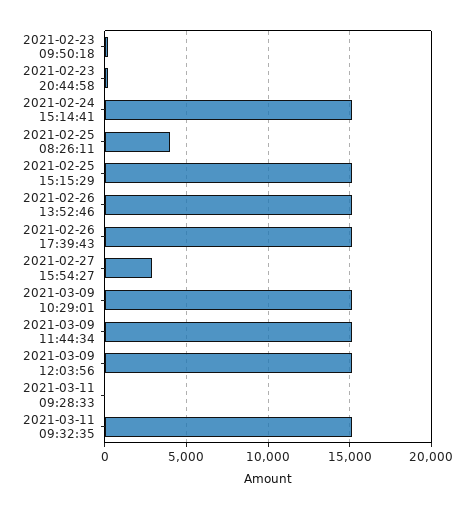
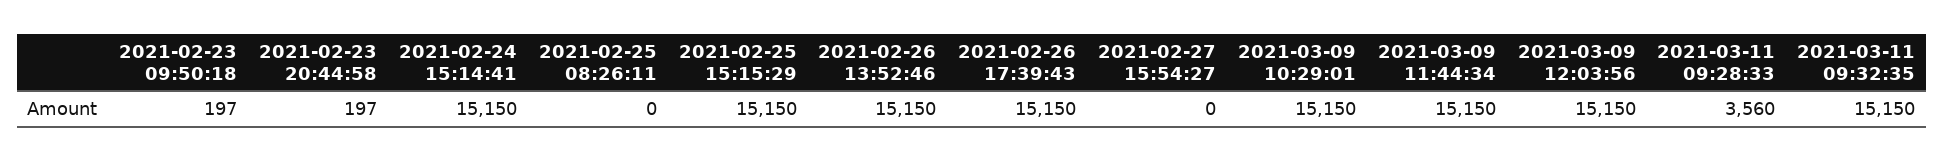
2021-02-25 08:26:11: 4000 -> 0
2021-02-27 15:54:27: 3000 -> 0
2021-03-11 09:28:33: 0 -> 3560

